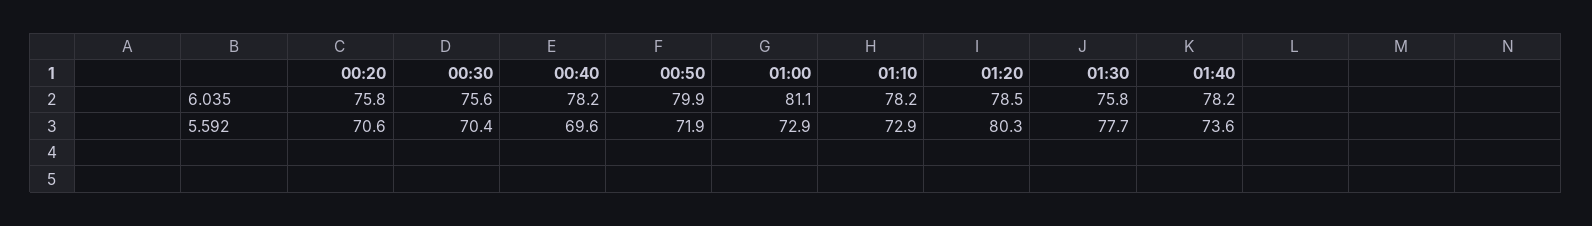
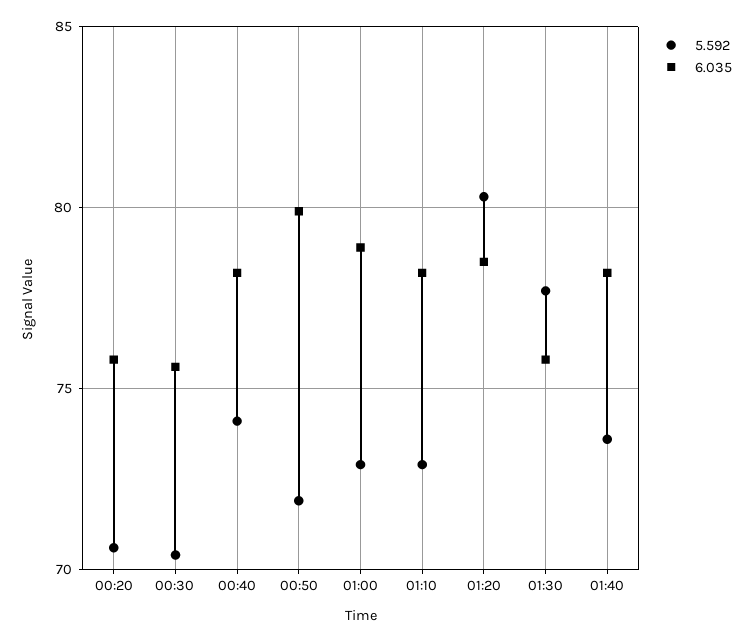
6.035, 01:00: 81.1 -> 79
5.592, 00:40: 69.6 -> 74

